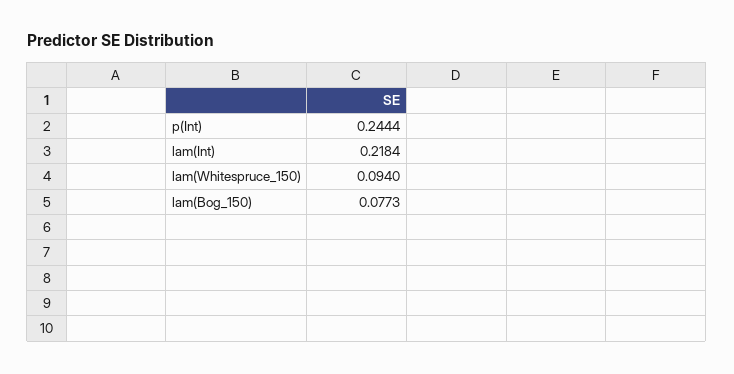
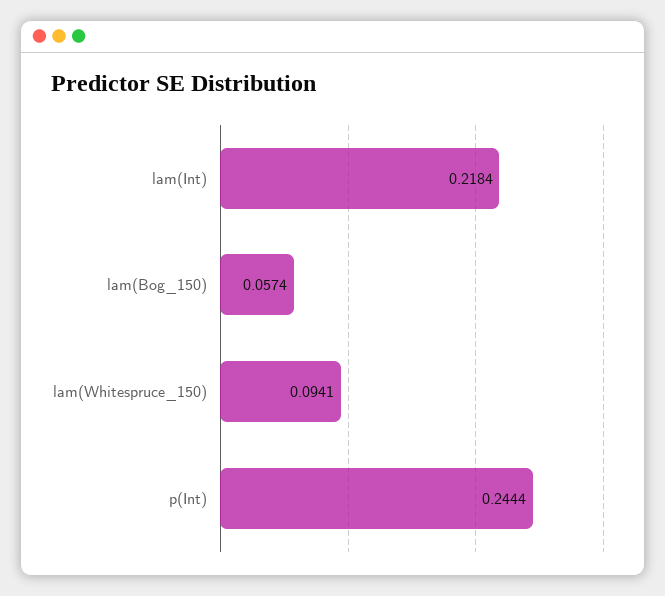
lam(Whitespruce_150): 0.094 -> 0.0941
lam(Bog_150): 0.0773 -> 0.0574

